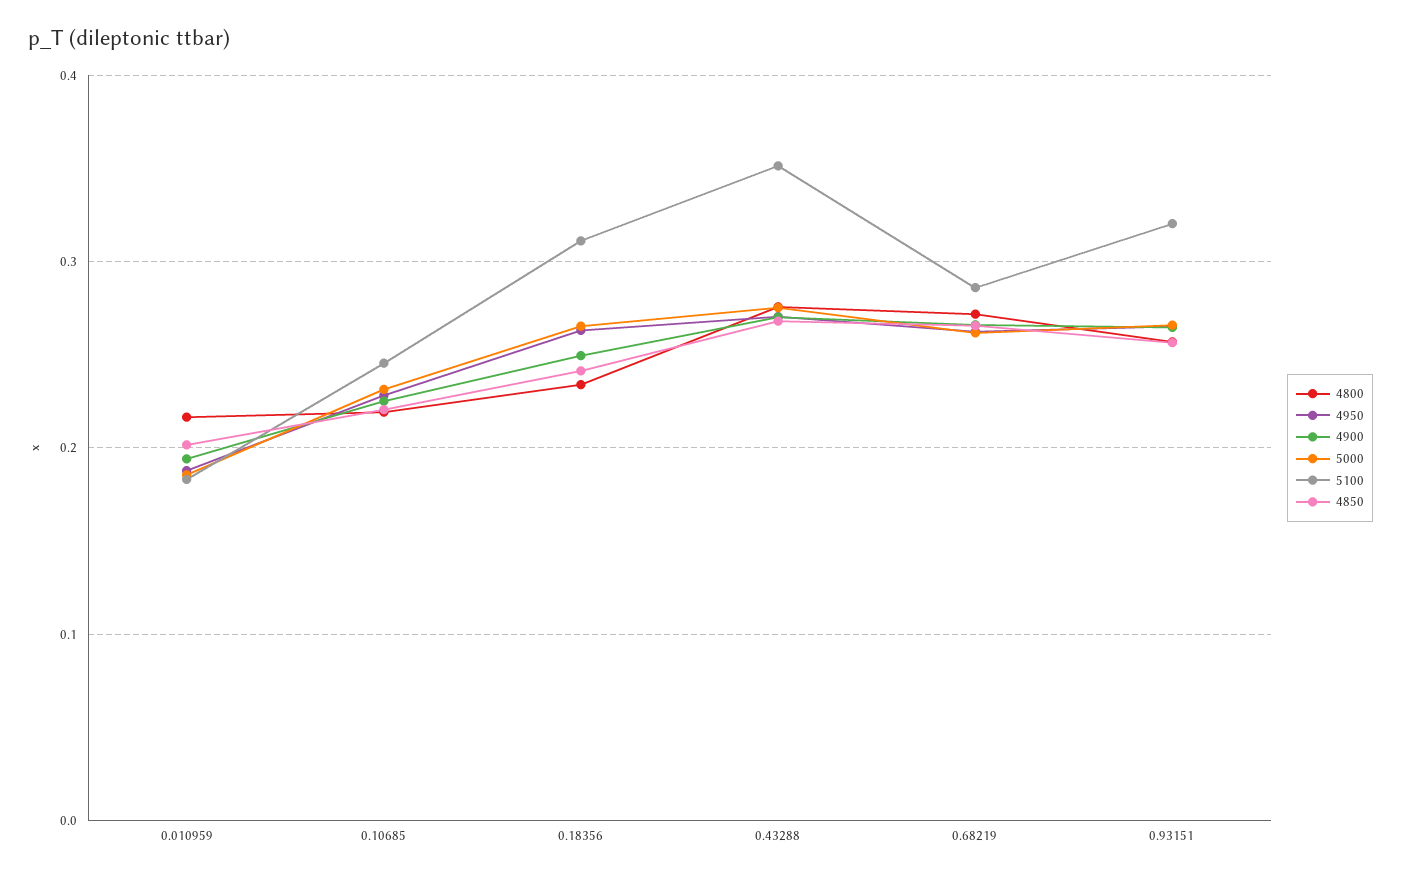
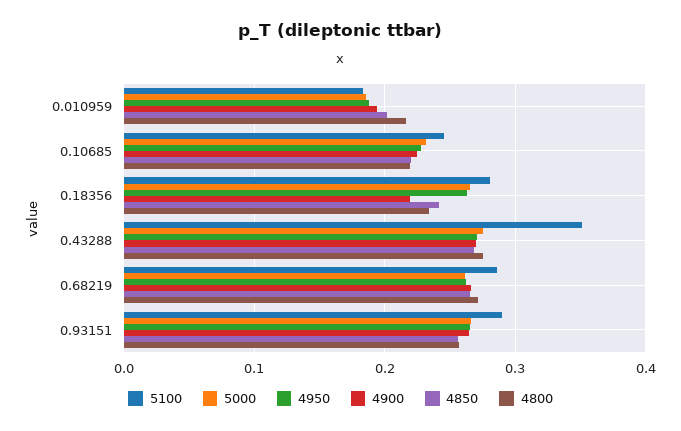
4900, 0.18356: 0.25 -> 0.22
5100, 0.18356: 0.31 -> 0.28
5100, 0.93151: 0.32 -> 0.29

